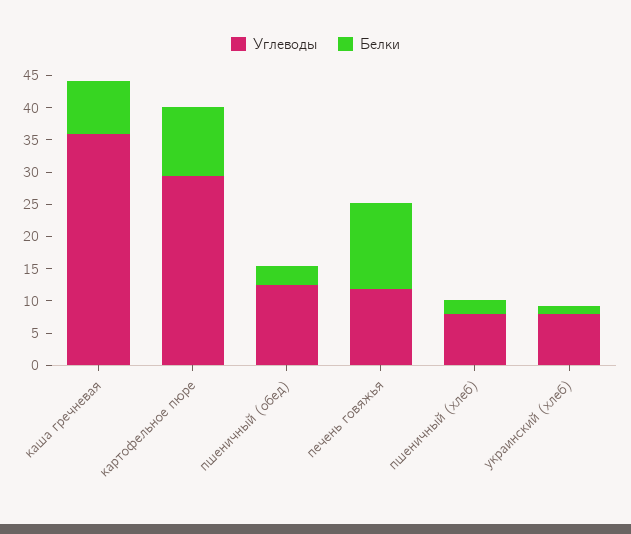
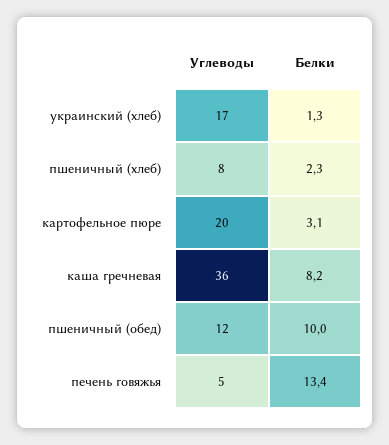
Углеводы, картофельное пюре: 30 -> 20
Белки, картофельное пюре: 10 -> 3.1
Белки, пшеничный (обед): 2.5 -> 10
Углеводы, печень говяжья: 12.5 -> 5
Углеводы, украинский (хлеб): 7.5 -> 17

